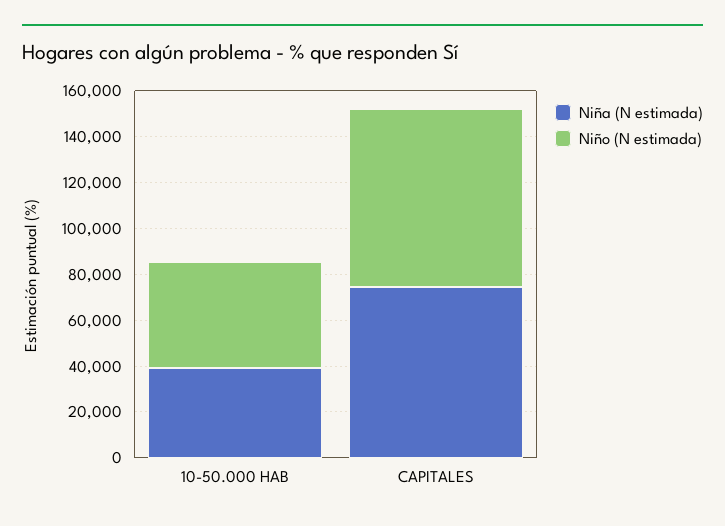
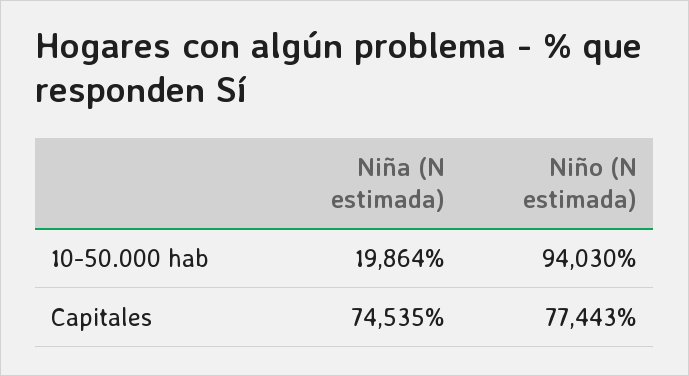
Niña (N estimada), 10-50.000 HAB: 40000 -> 19864
Niño (N estimada), 10-50.000 HAB: 45000 -> 94030

